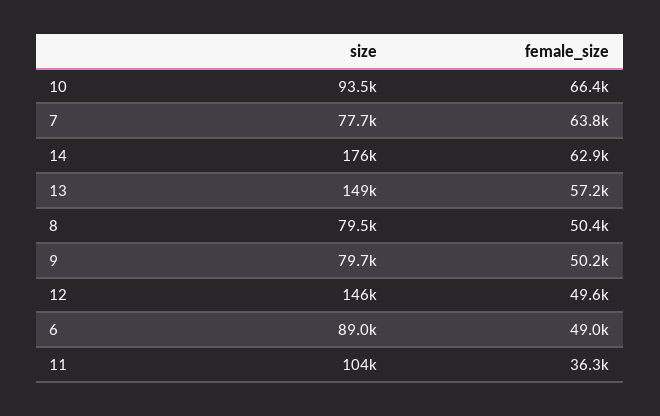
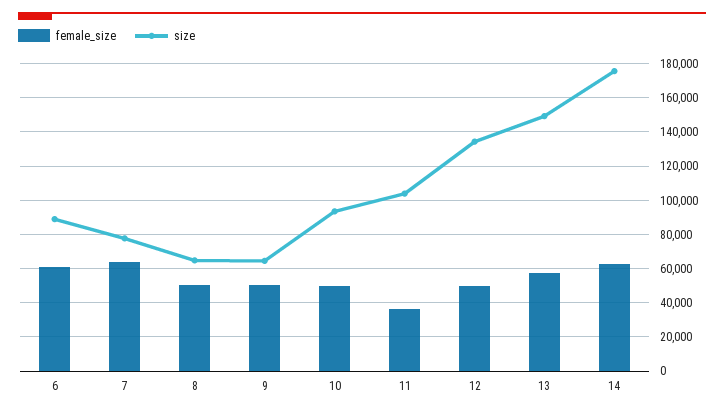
female_size, 10: 66400 -> 50000
size, 8: 79500 -> 65000
size, 9: 79700 -> 65000
size, 12: 146000 -> 135000
female_size, 6: 49000 -> 60000

